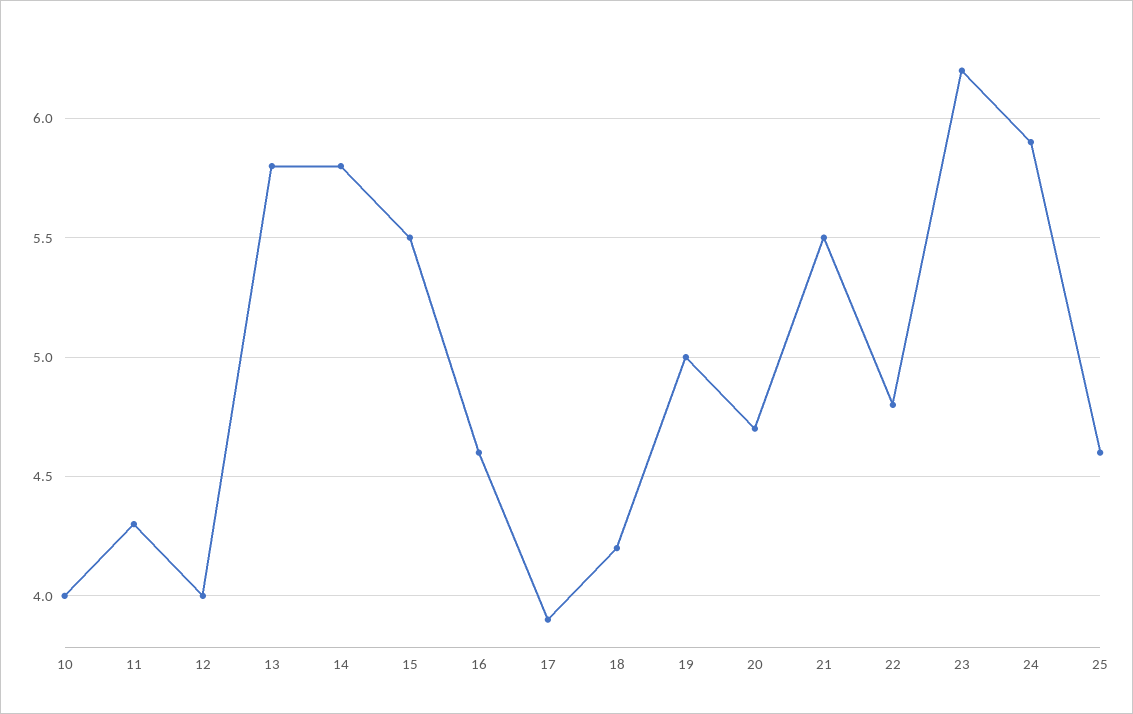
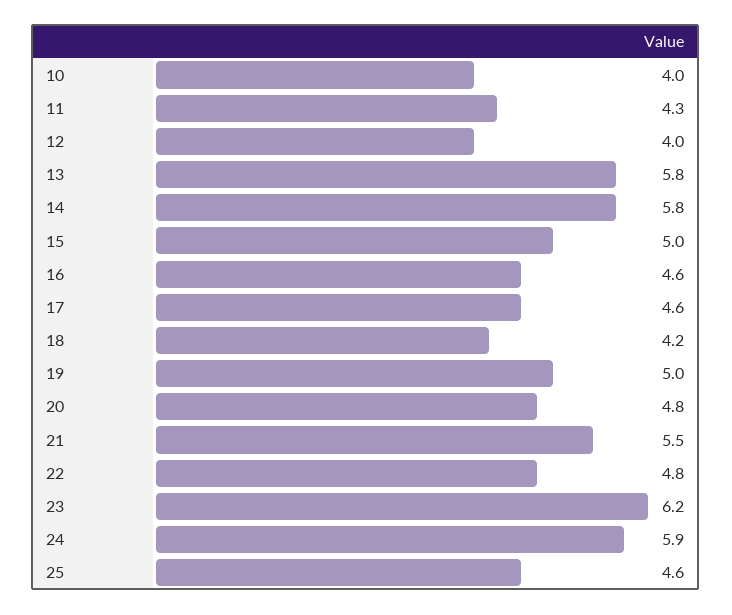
15: 5.5 -> 5
17: 3.9 -> 4.6
20: 4.7 -> 4.8

